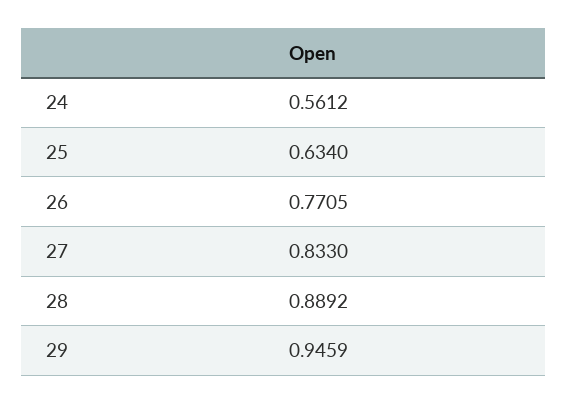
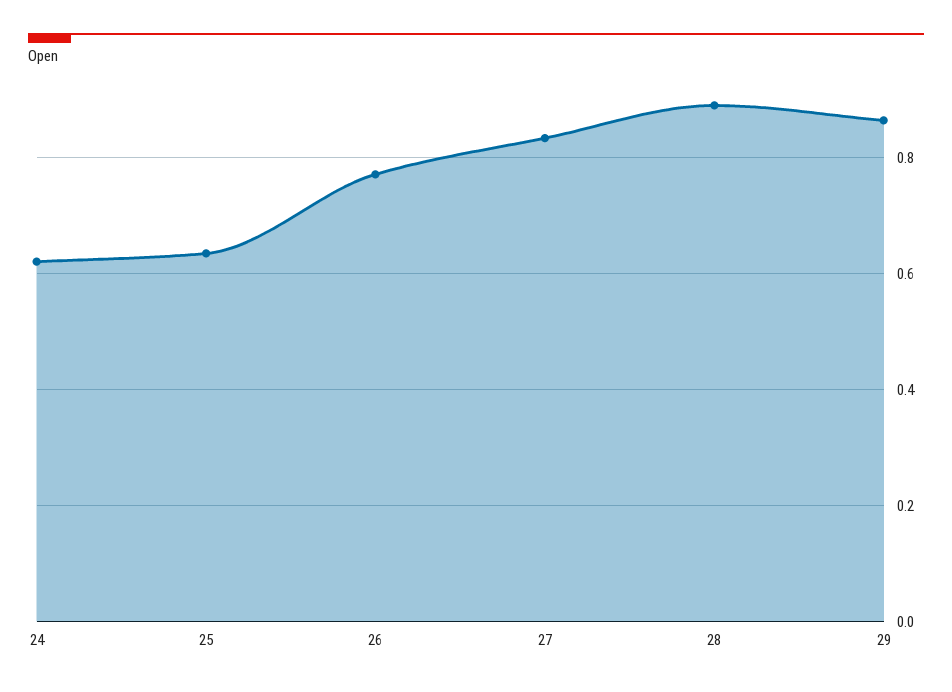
24: 0.5612 -> 0.62
29: 0.9459 -> 0.86

